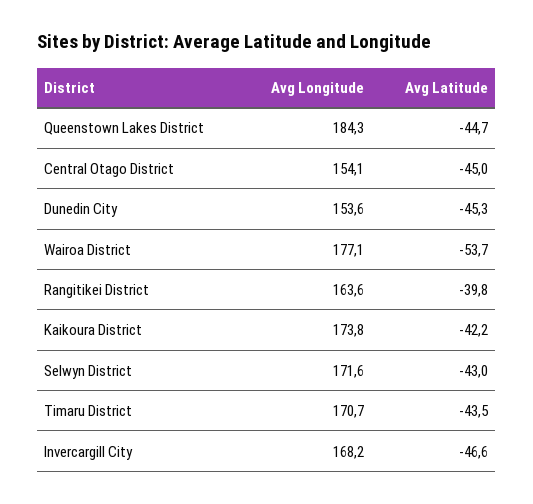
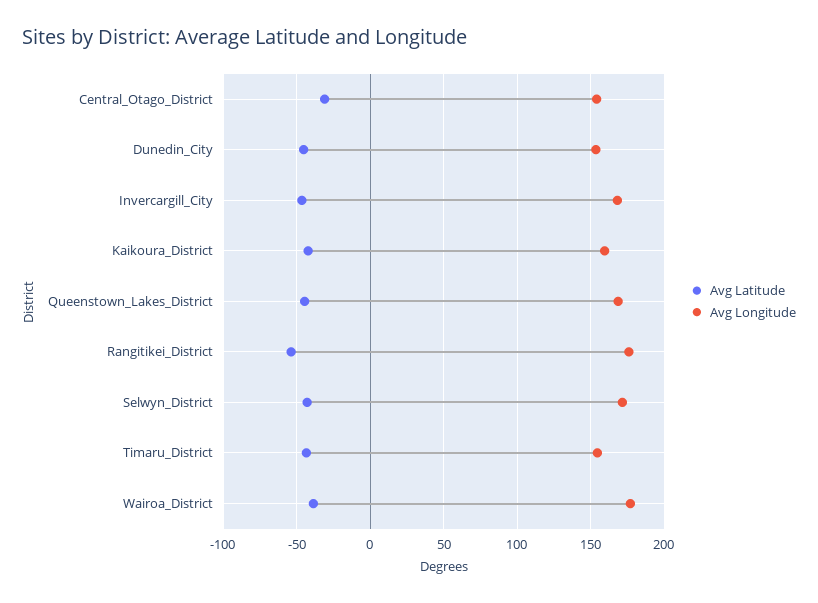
Avg Longitude, Queenstown Lakes District: 184.3 -> 170
Avg Latitude, Central Otago District: -45 -> -30
Avg Latitude, Wairoa District: -53.7 -> -40
Avg Longitude, Rangitikei District: 163.6 -> 175
Avg Latitude, Rangitikei District: -39.8 -> -55
Avg Longitude, Kaikoura District: 173.8 -> 160
Avg Longitude, Timaru District: 170.7 -> 155

